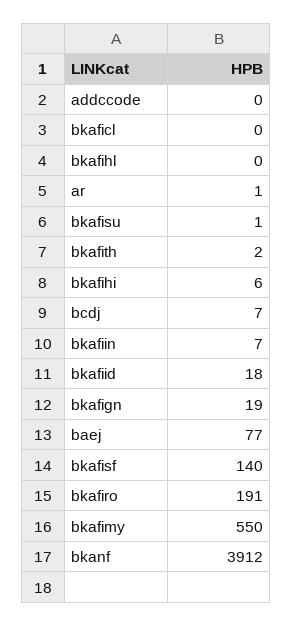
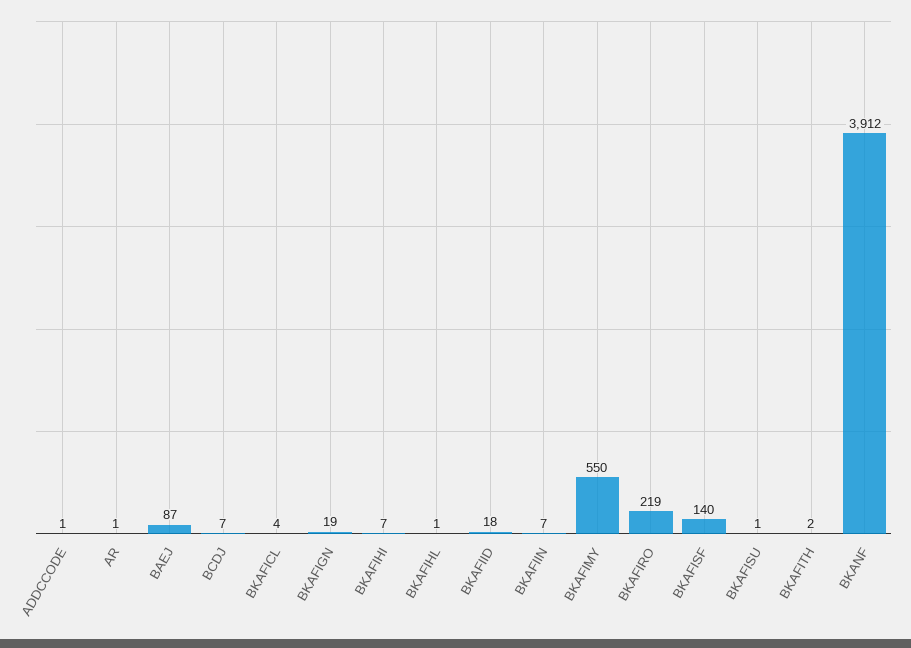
addccode: 0 -> 1
bkaficl: 0 -> 4
bkafihl: 0 -> 1
bkafihi: 6 -> 7
baej: 77 -> 87
bkafiro: 191 -> 219

